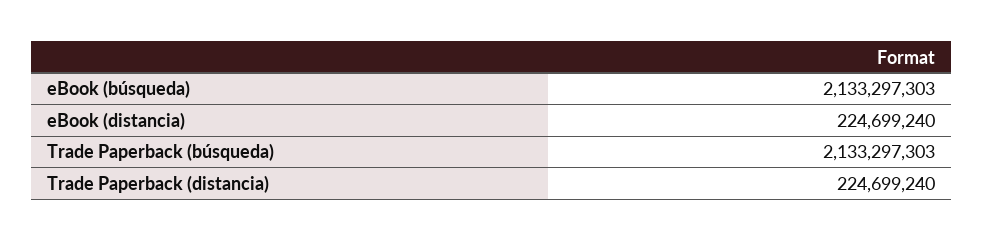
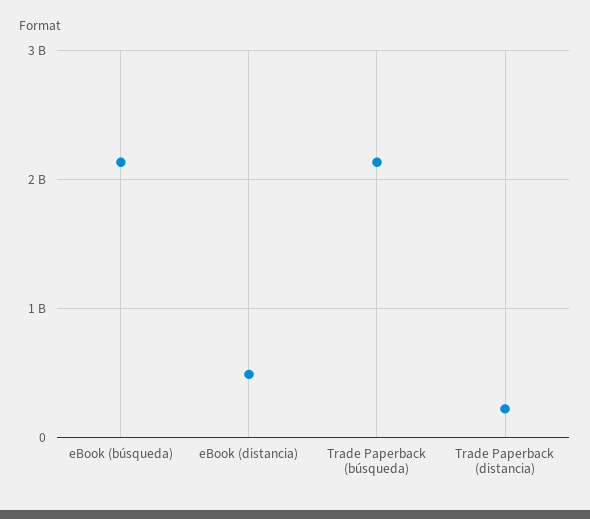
eBook (distancia): 224699240 -> 500000000

